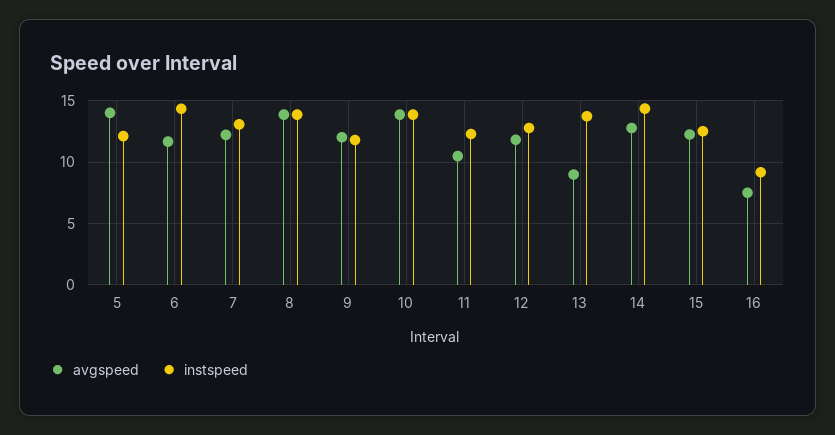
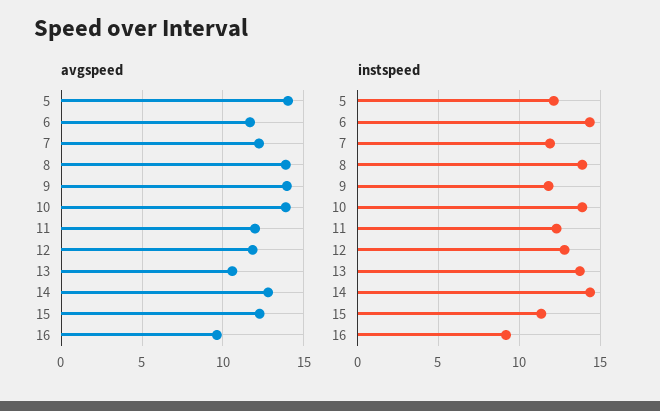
instspeed, 7: 13 -> 12
avgspeed, 9: 12 -> 14
avgspeed, 11: 10.5 -> 12
avgspeed, 13: 9 -> 10.5
instspeed, 15: 12.5 -> 11.5
avgspeed, 16: 7.5 -> 9.5

